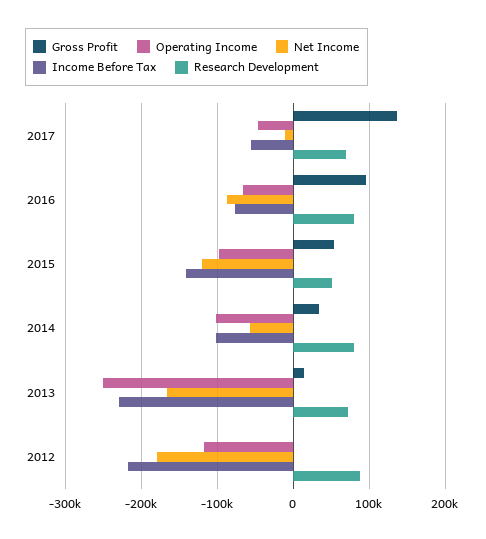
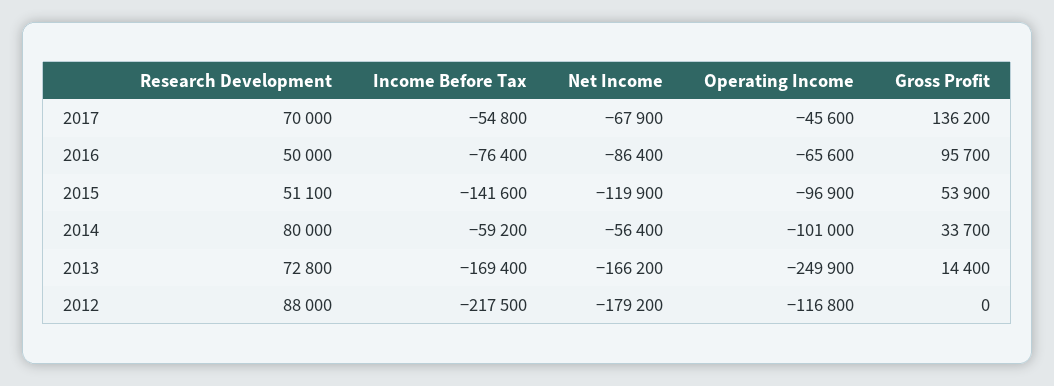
Net Income, 2017: -10000 -> -67900
Research Development, 2016: 80000 -> 50000
Income Before Tax, 2014: -100000 -> -59200
Income Before Tax, 2013: -230000 -> -169400

